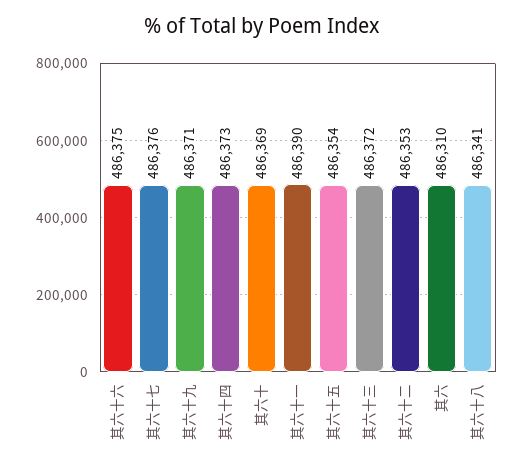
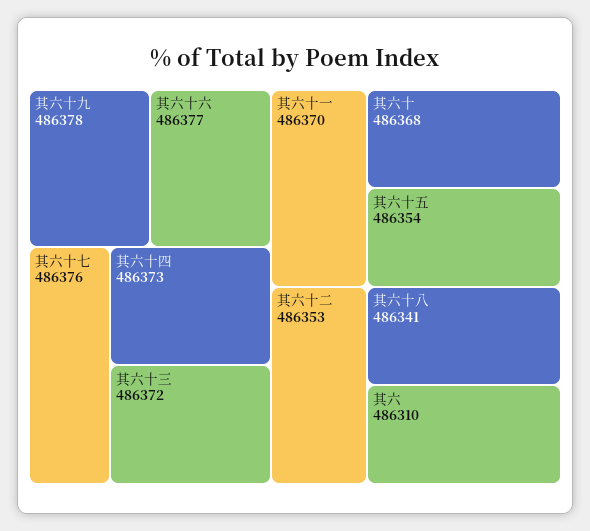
其六十六: 486375 -> 486377
其六十九: 486371 -> 486378
其六十: 486369 -> 486368
其六十一: 486390 -> 486370

